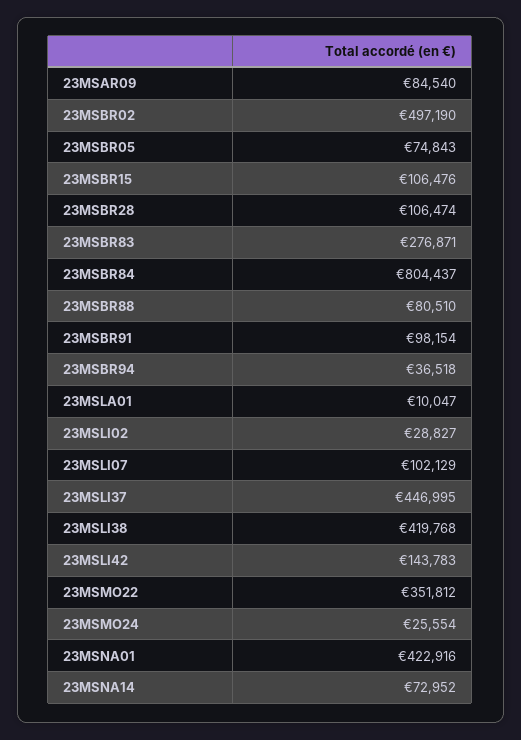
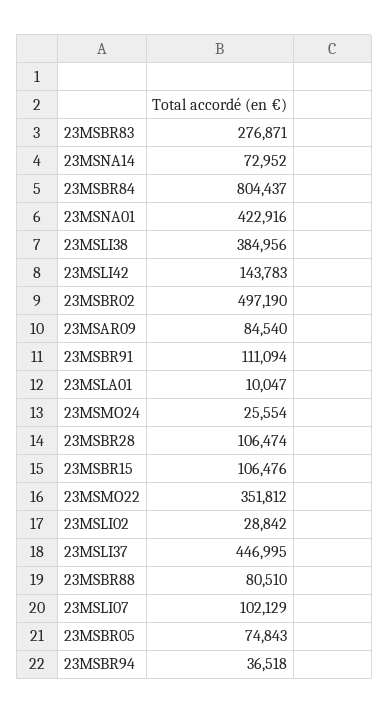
23MSBR91: 98154 -> 111094
23MSLI02: 28827 -> 28842
23MSLI38: 419768 -> 384956

